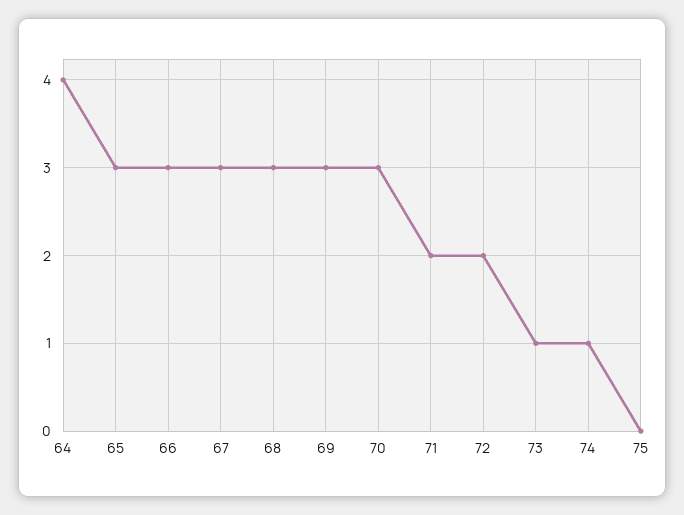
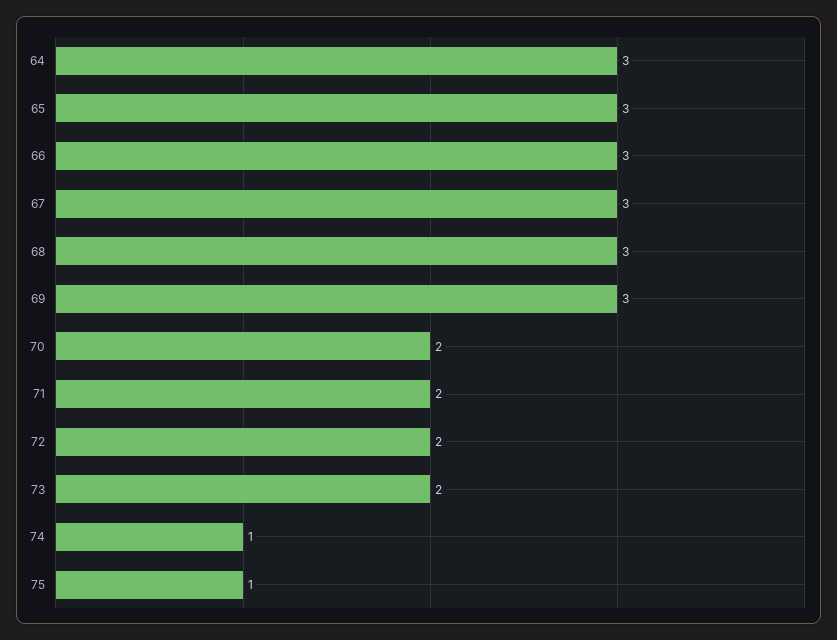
64: 4 -> 3
70: 3 -> 2
73: 1 -> 2
75: 0 -> 1

